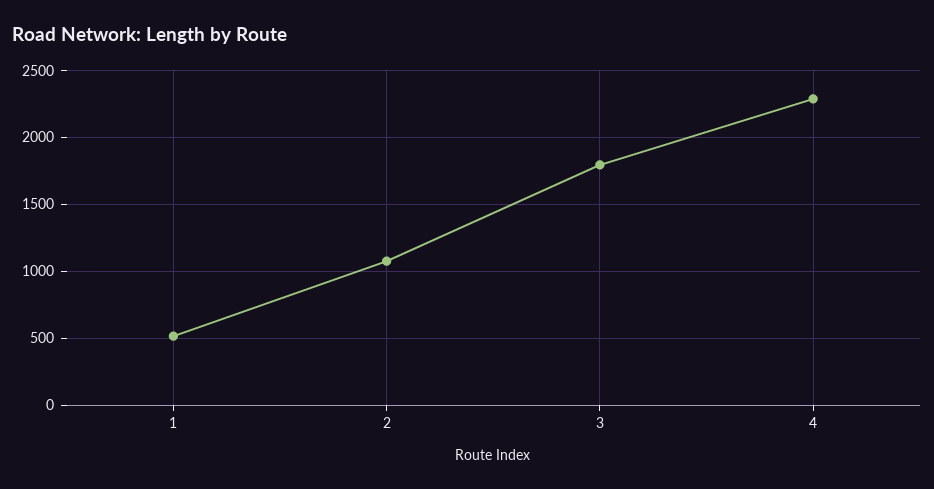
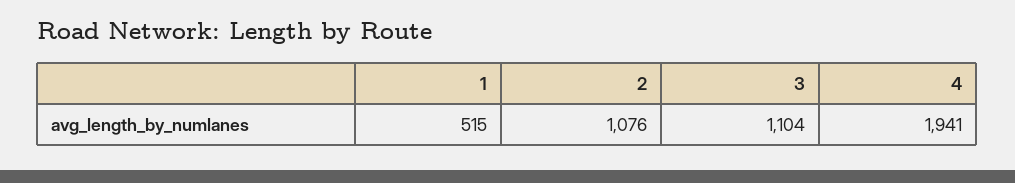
3: 1800 -> 1104
4: 2300 -> 1941

